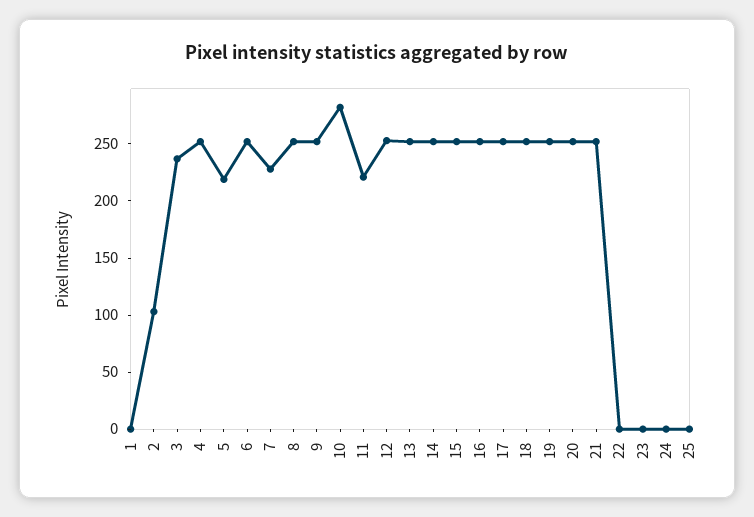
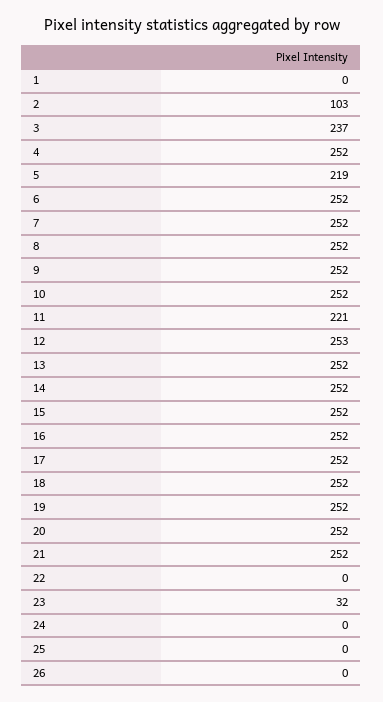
7: 230 -> 252
10: 280 -> 252
23: 0 -> 32
26: none -> 0

